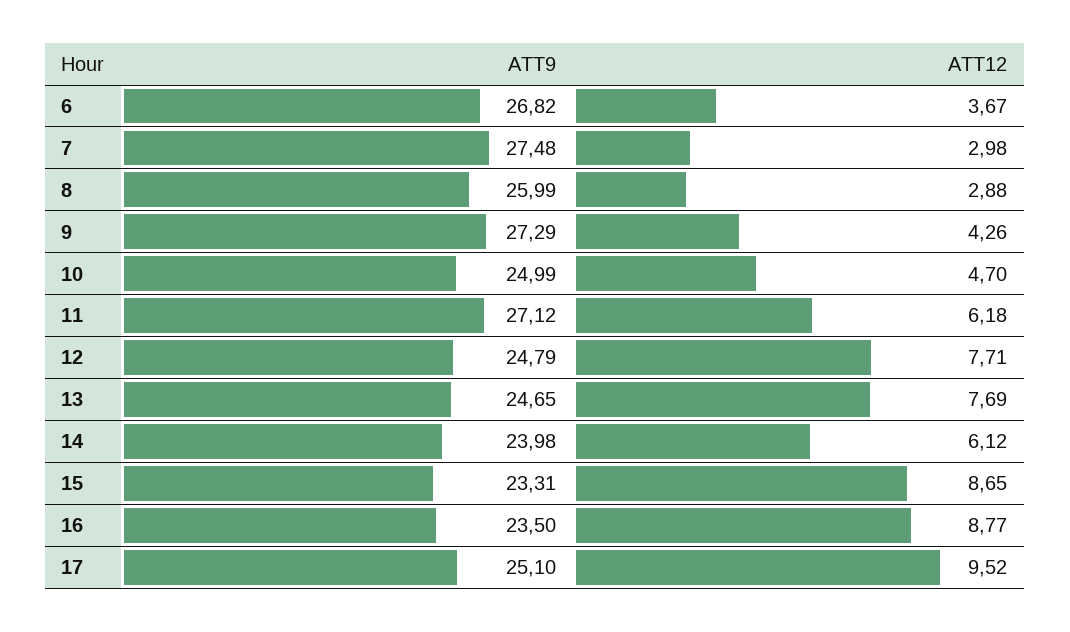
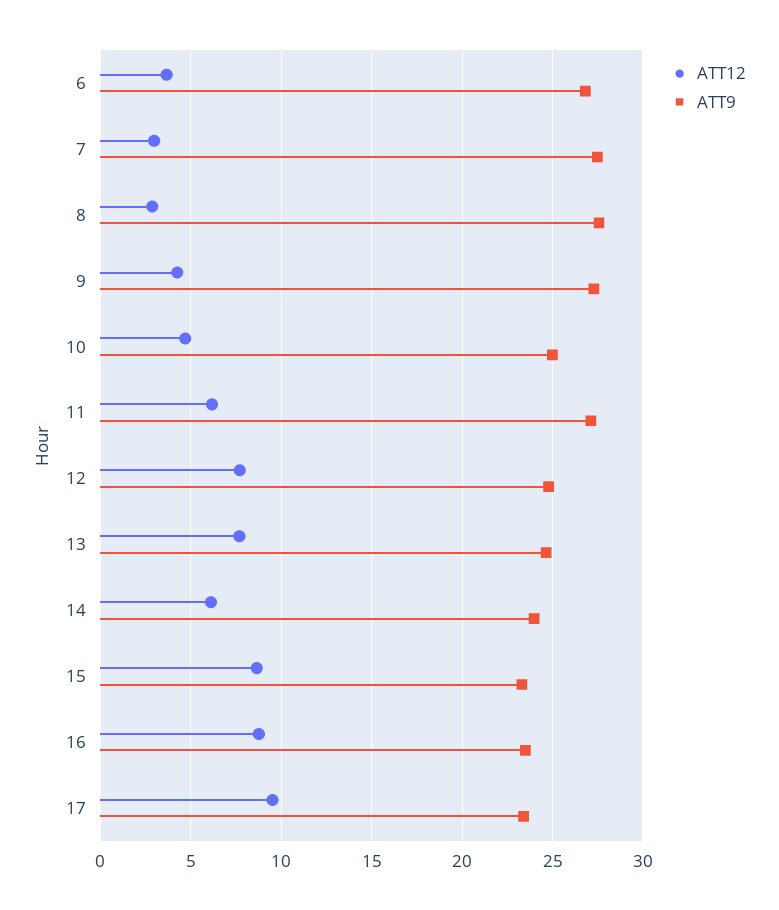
ATT9, 8: 25.99 -> 27.5
ATT9, 17: 25.1 -> 23.5

